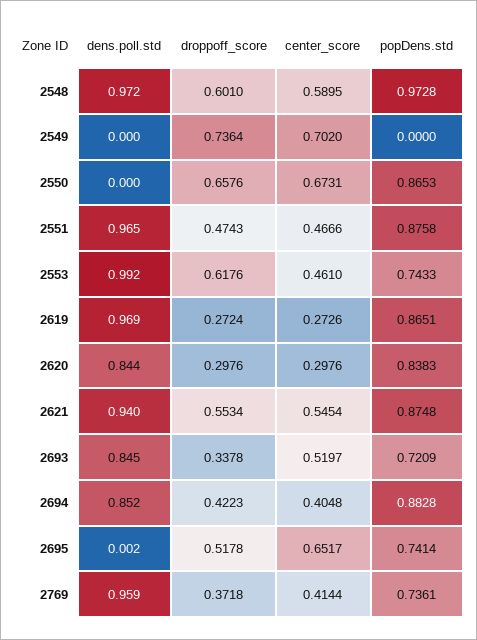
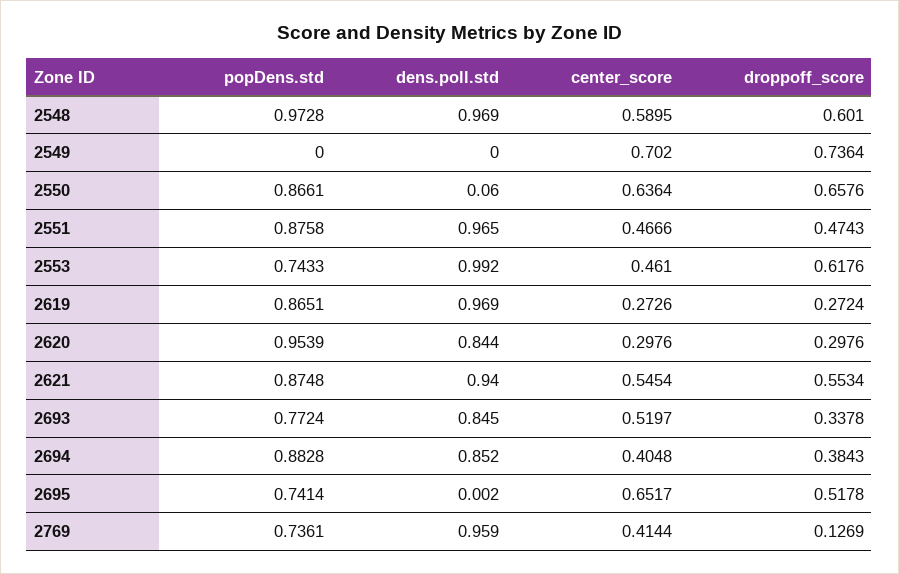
dens.poll.std, 2548: 0.972 -> 0.969
dens.poll.std, 2550: 0 -> 0.06
center_score, 2550: 0.6731 -> 0.6364
popDens.std, 2550: 0.8653 -> 0.8661
popDens.std, 2620: 0.8383 -> 0.9539
popDens.std, 2693: 0.7209 -> 0.7724
droppoff_score, 2694: 0.4223 -> 0.3843
droppoff_score, 2769: 0.3718 -> 0.1269

